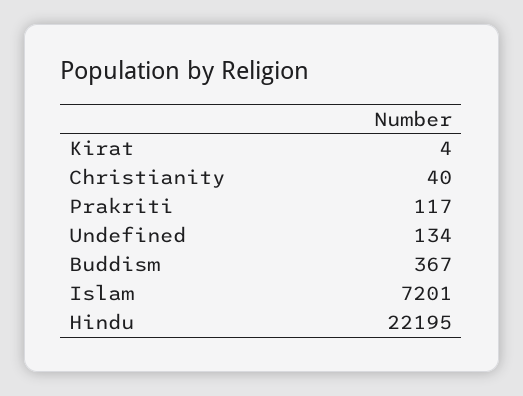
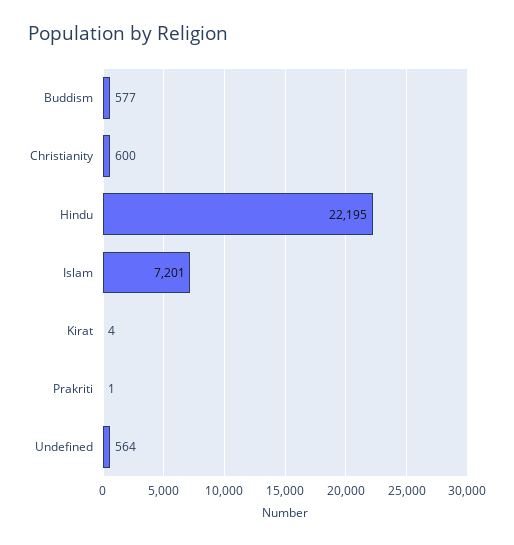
Christianity: 40 -> 600
Prakriti: 117 -> 1
Undefined: 134 -> 564
Buddism: 367 -> 577

